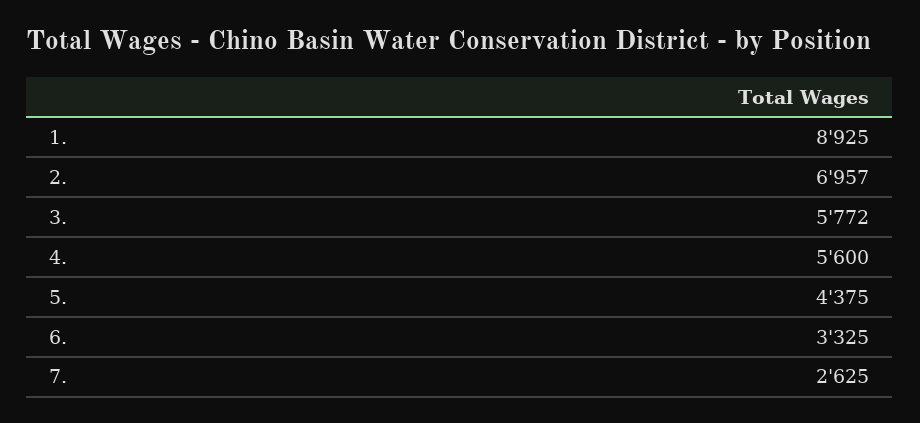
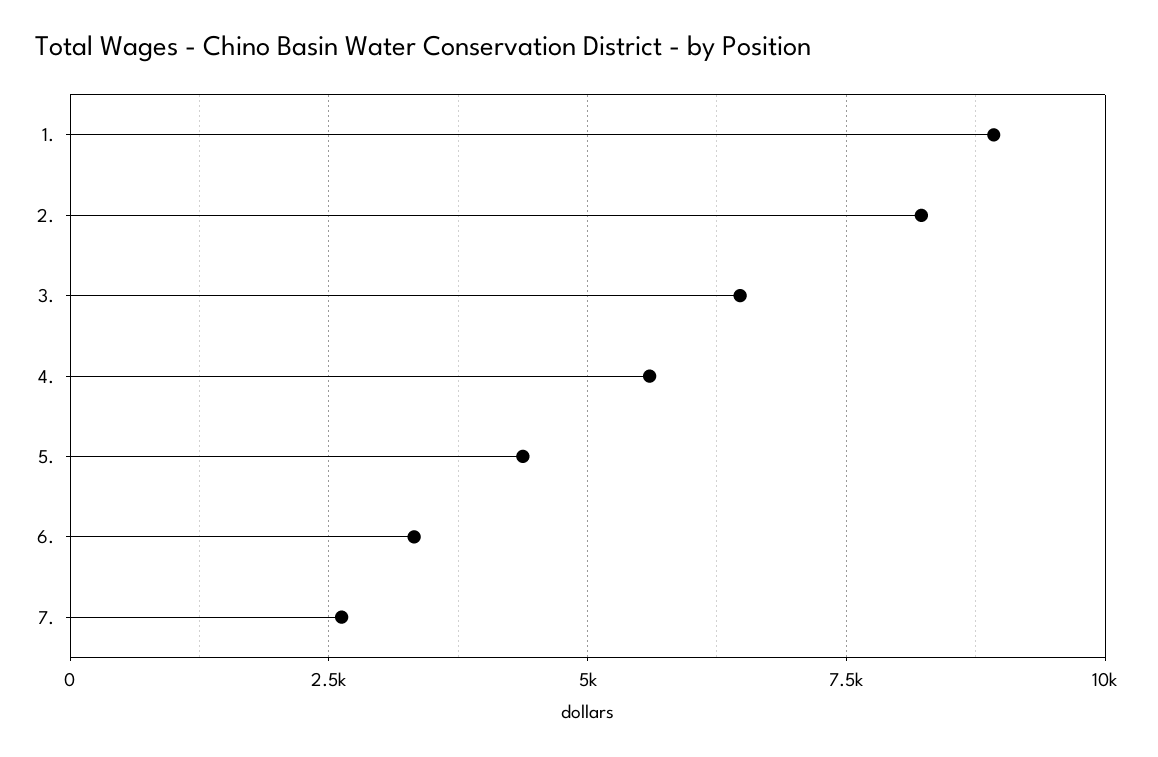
2.: 6957 -> 8250
3.: 5772 -> 6500

